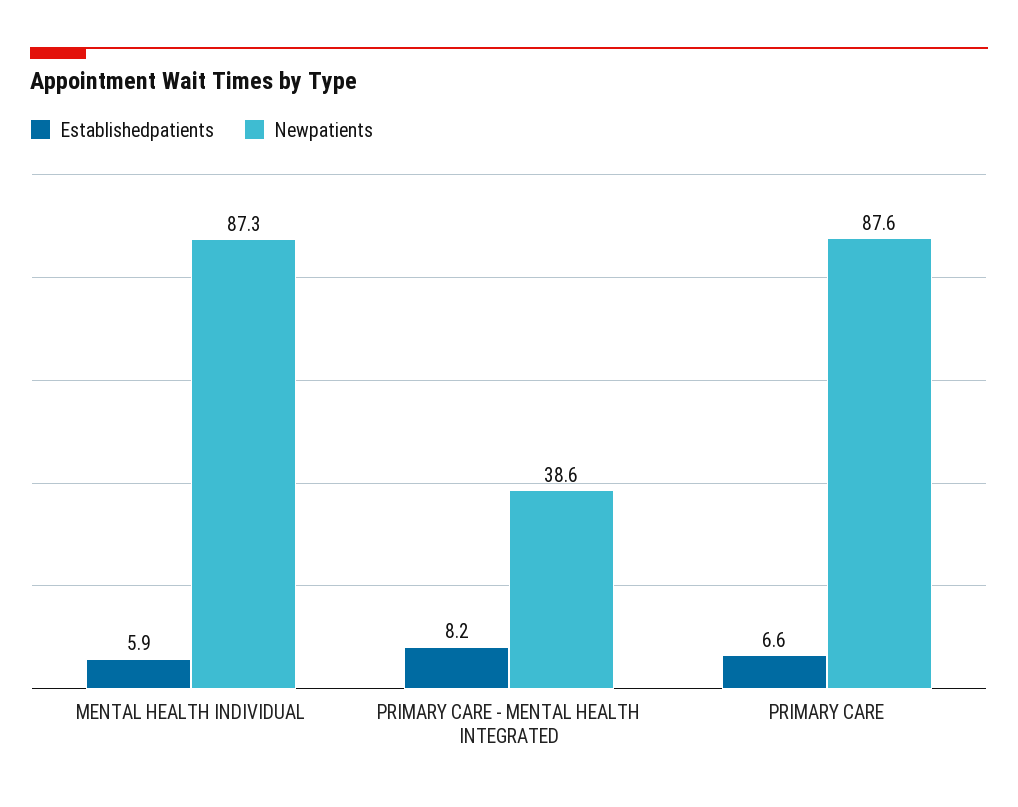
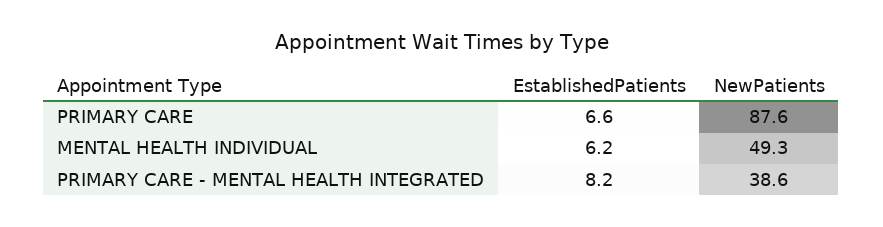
Establishedpatients, MENTAL HEALTH INDIVIDUAL: 5.9 -> 6.2
Newpatients, MENTAL HEALTH INDIVIDUAL: 87.3 -> 49.3

